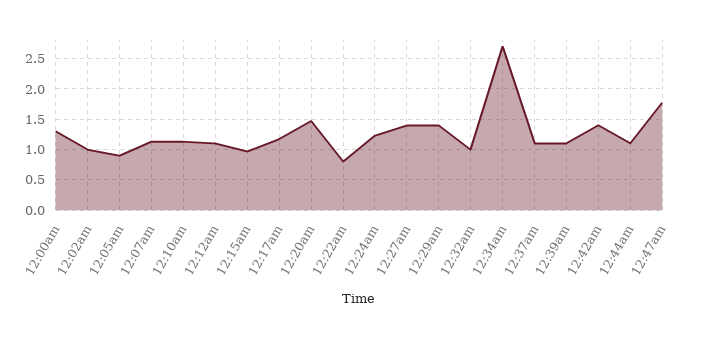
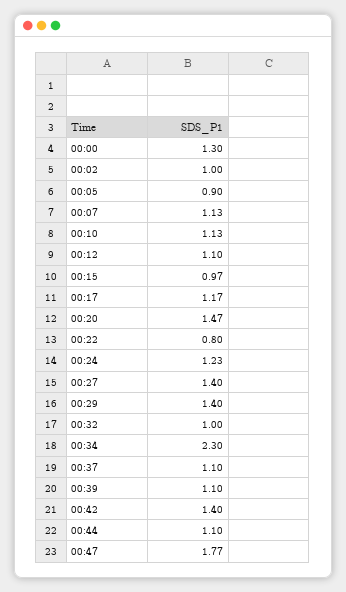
12:34am: 2.7 -> 2.3

